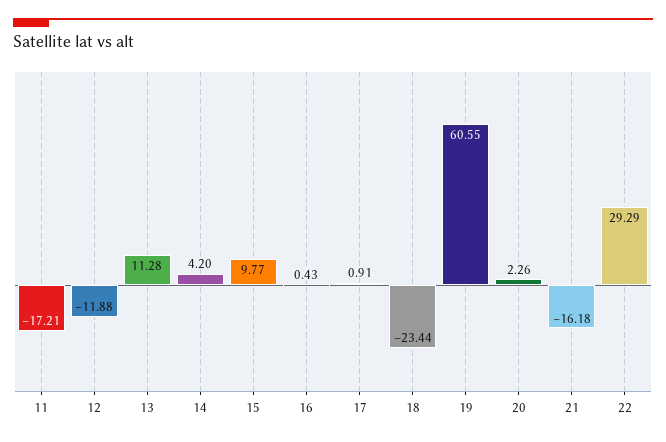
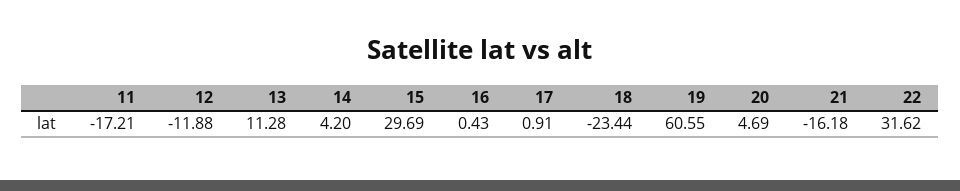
15: 9.77 -> 29.69
20: 2.26 -> 4.69
22: 29.29 -> 31.62

